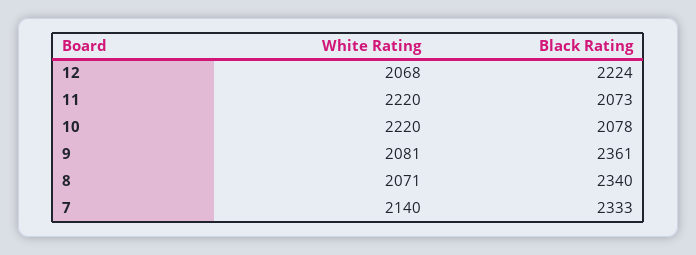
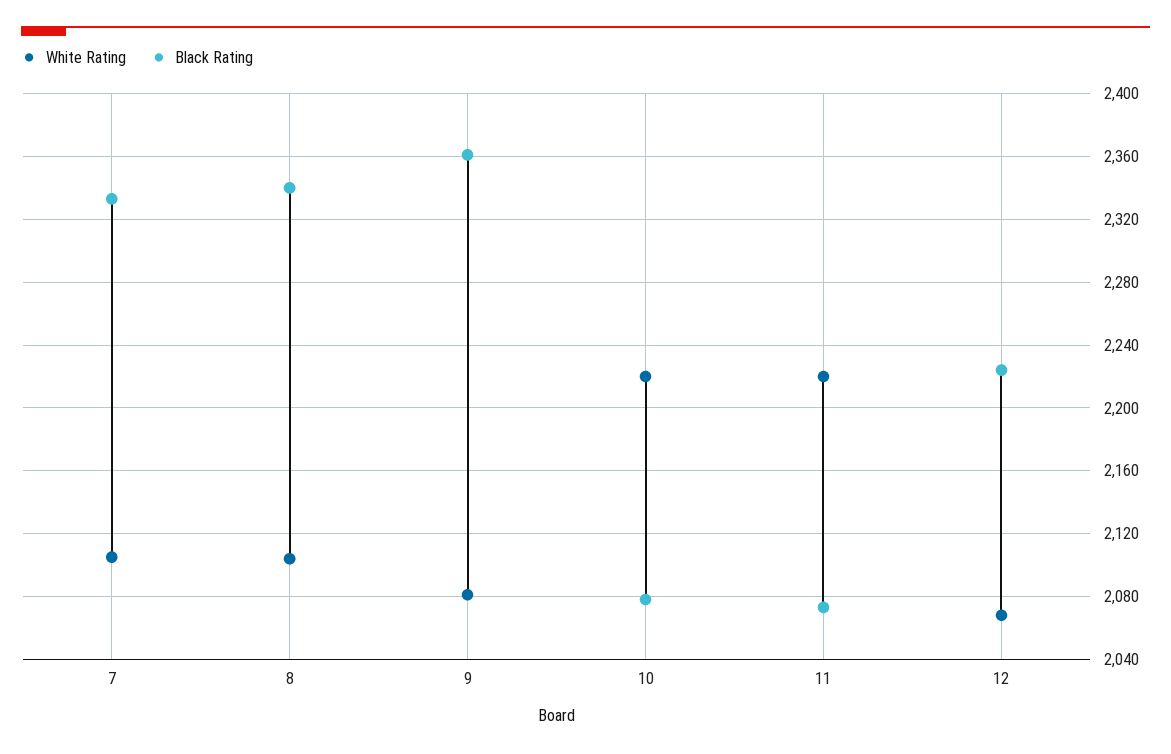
White Rating, 8: 2071 -> 2105
White Rating, 7: 2140 -> 2105

